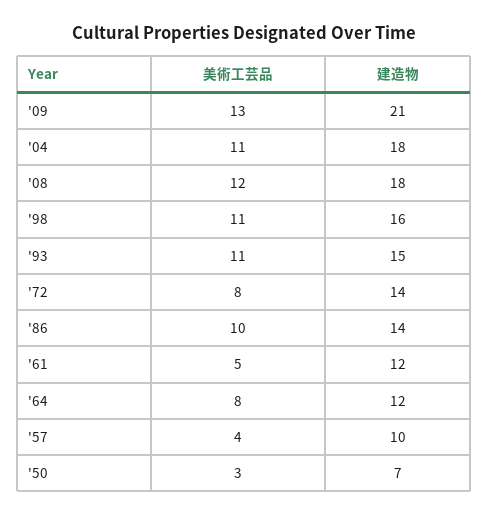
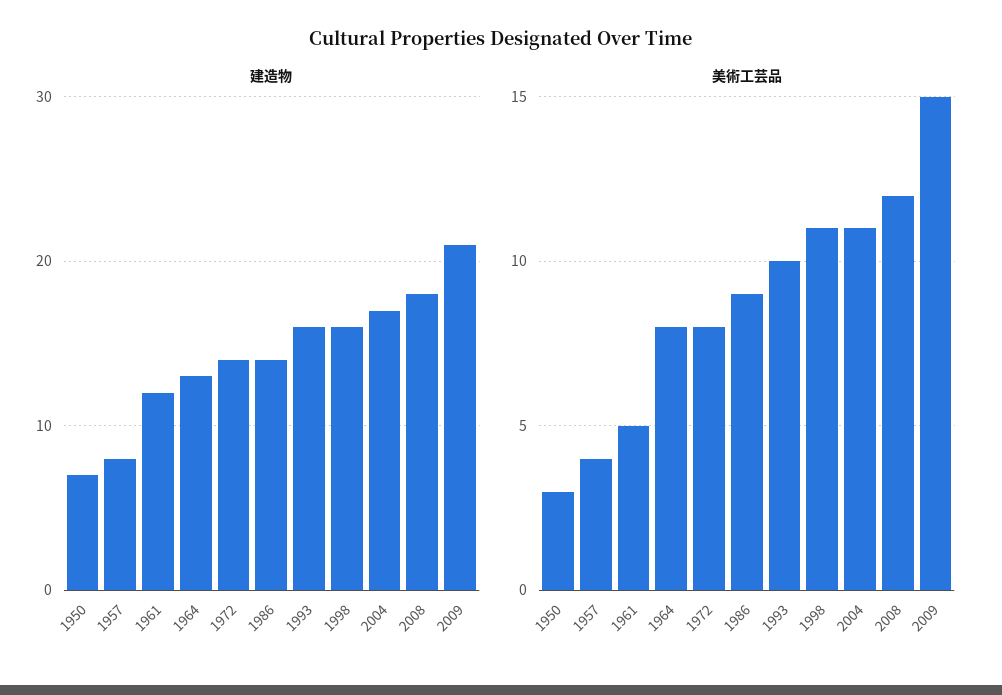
美術工芸品, '09: 13 -> 15
建造物, '04: 18 -> 17
美術工芸品, '93: 11 -> 10
建造物, '93: 15 -> 16
美術工芸品, '86: 10 -> 9
建造物, '64: 12 -> 13
建造物, '57: 10 -> 8

